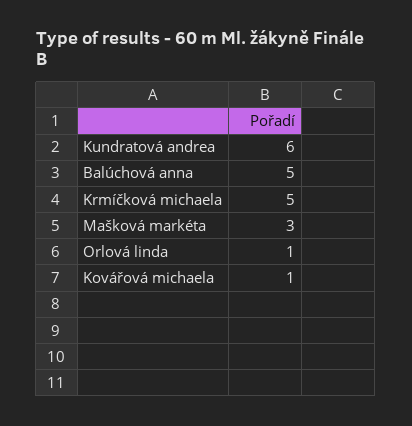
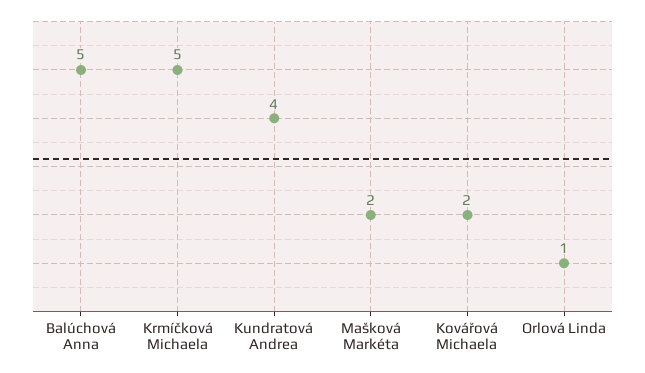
Kundratová andrea: 6 -> 4
Mašková markéta: 3 -> 2
Kovářová michaela: 1 -> 2

